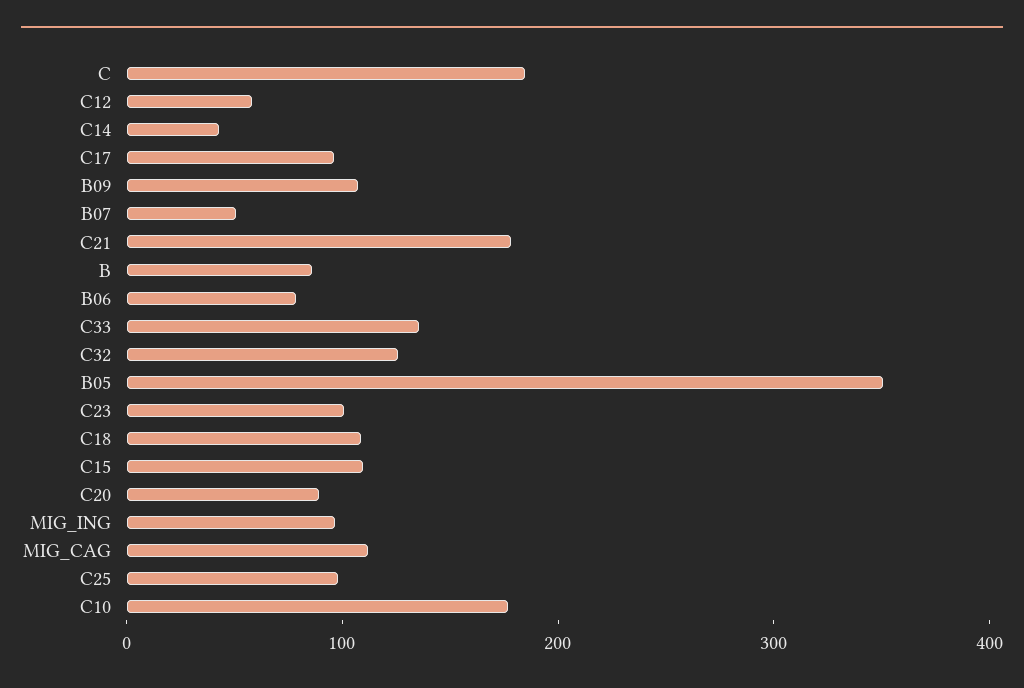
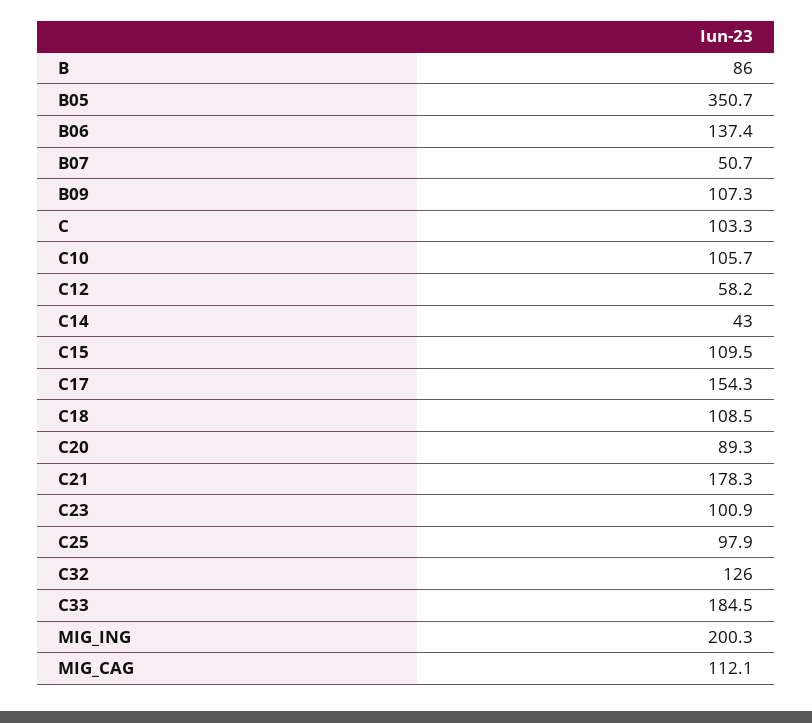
C: 180 -> 103.3
C17: 100 -> 154.3
B06: 80 -> 137.4
C33: 140 -> 184.5
MIG_ING: 100 -> 200.3
C10: 180 -> 105.7

